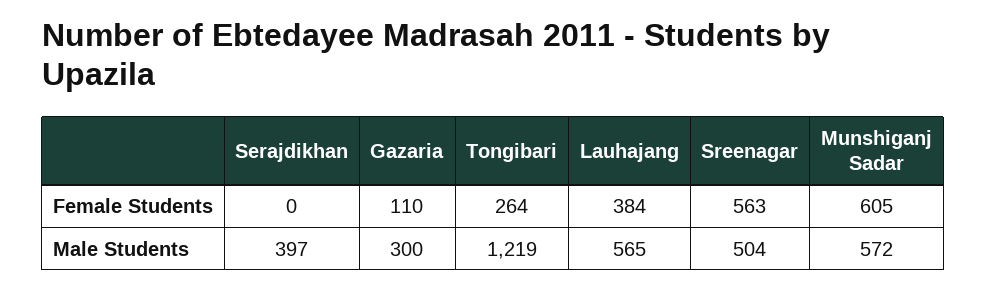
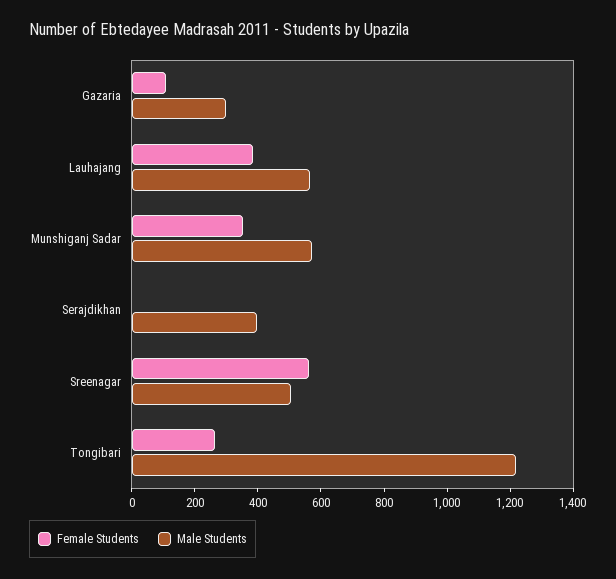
Female Students, Munshiganj Sadar: 605 -> 350

